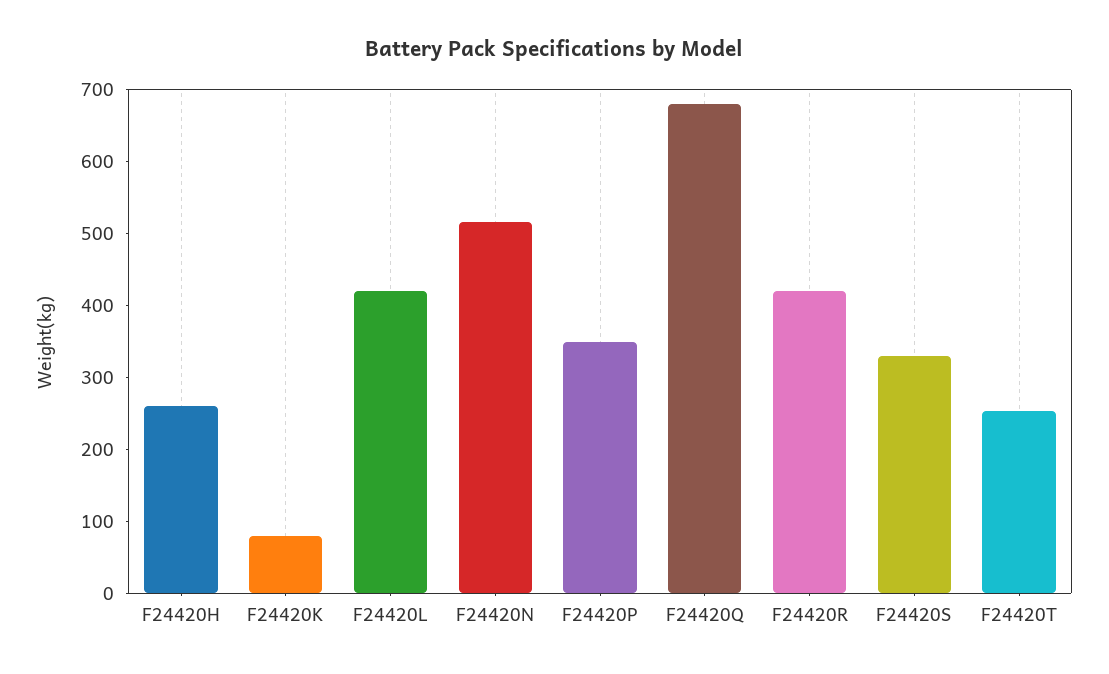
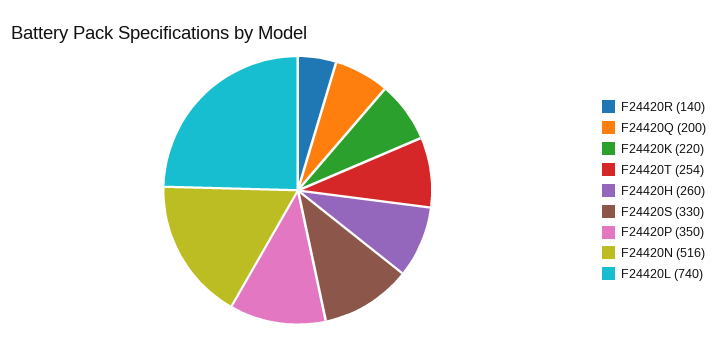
F24420K: 80 -> 220
F24420L: 420 -> 740
F24420Q: 680 -> 200
F24420R: 420 -> 140

